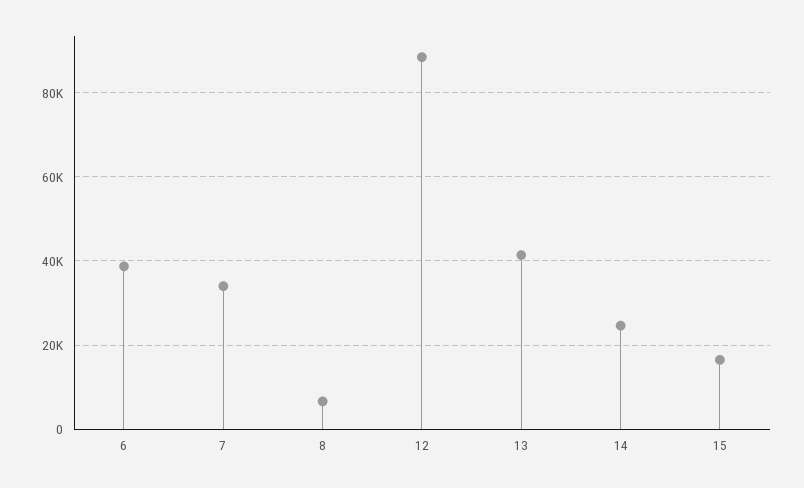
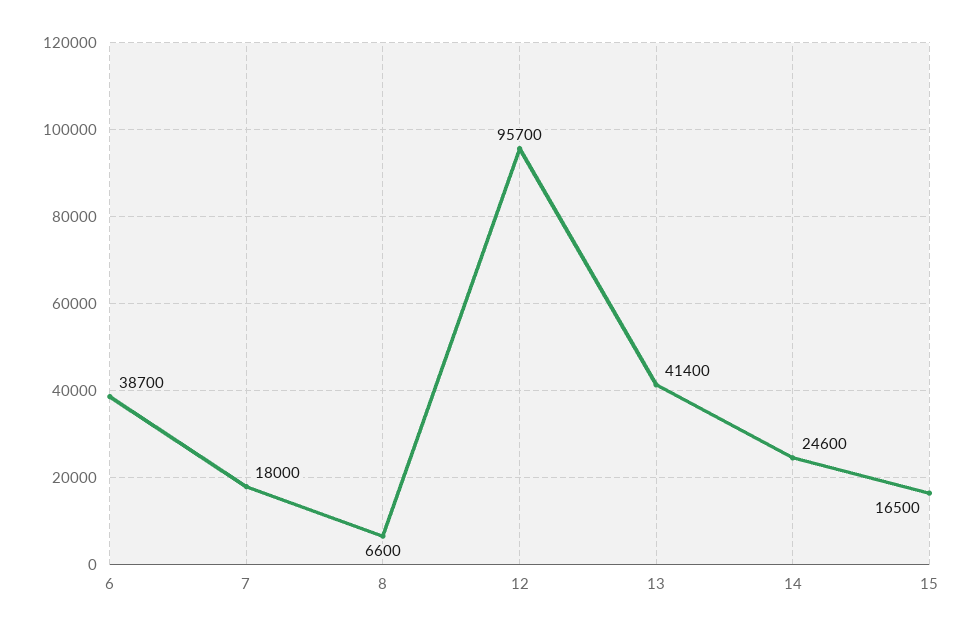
7: 34000 -> 18000
12: 88000 -> 95700

